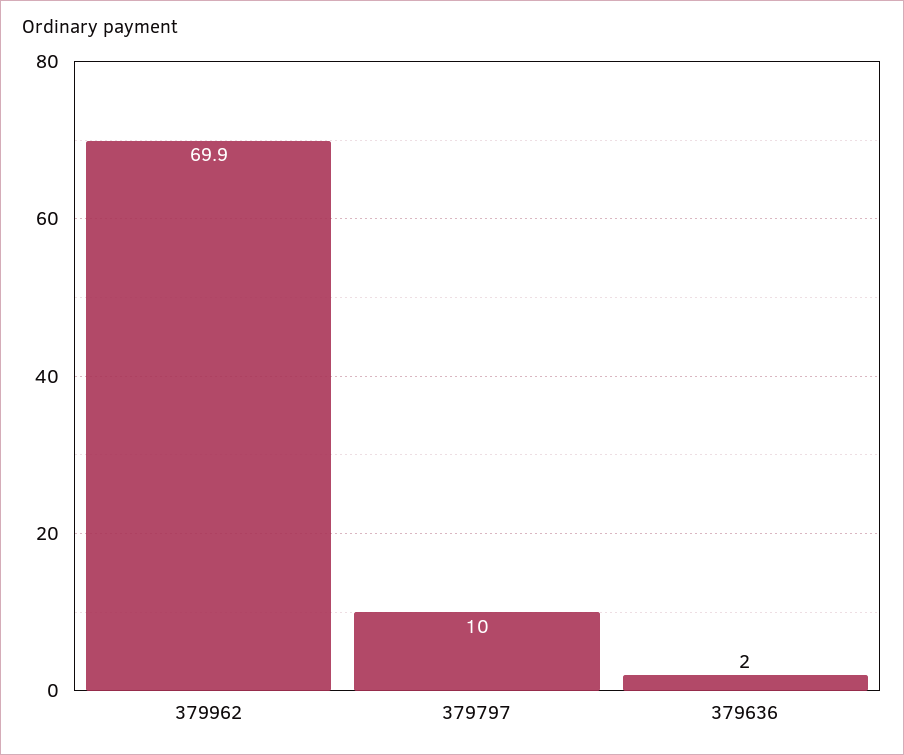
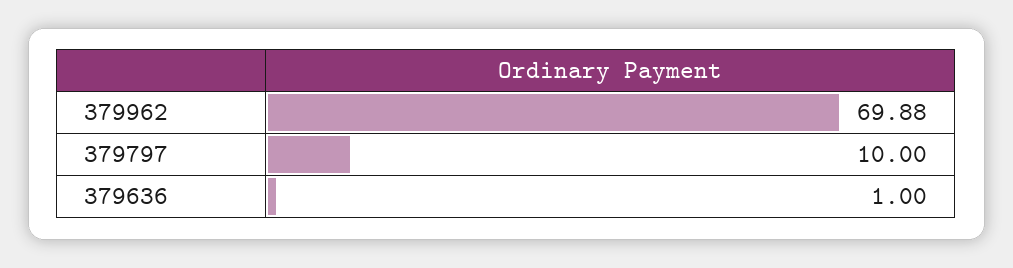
379636: 2 -> 1

